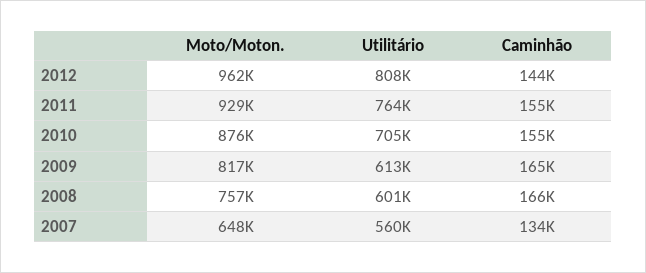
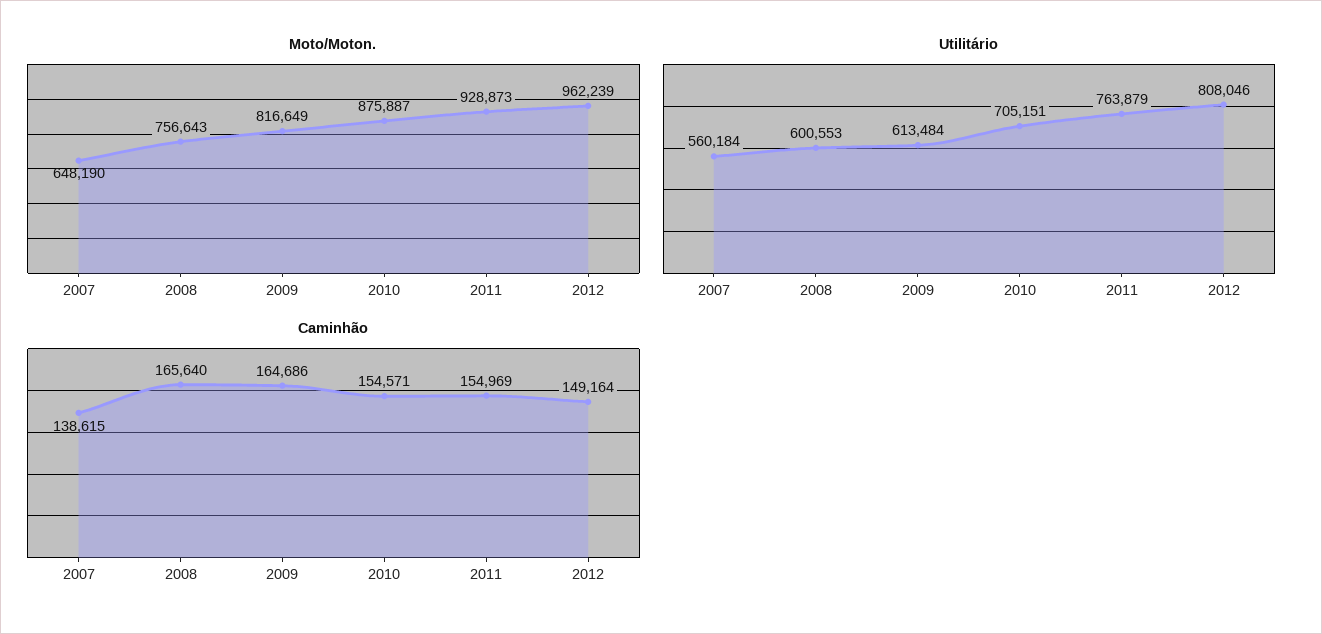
Caminhão, 2012: 144000 -> 149164
Caminhão, 2007: 134000 -> 138615

